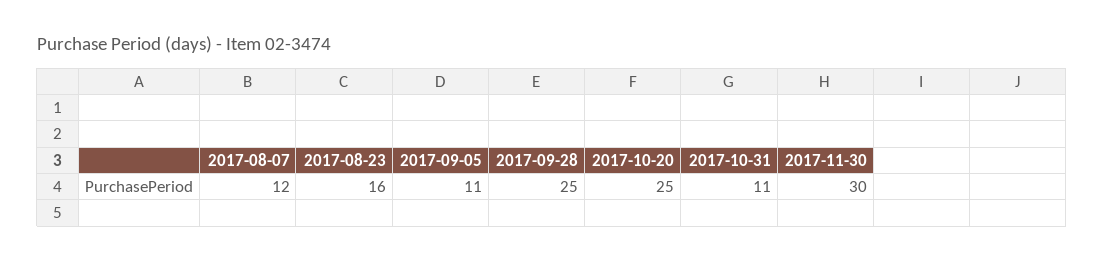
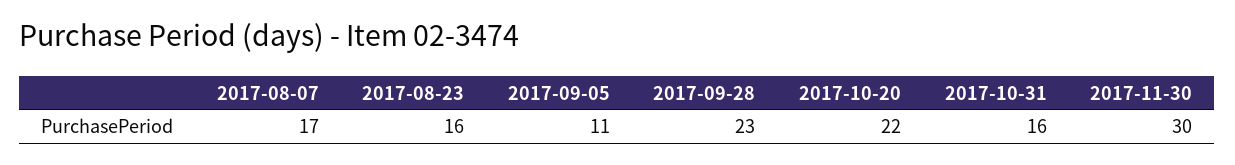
2017-08-07: 12 -> 17
2017-09-28: 25 -> 23
2017-10-20: 25 -> 22
2017-10-31: 11 -> 16

